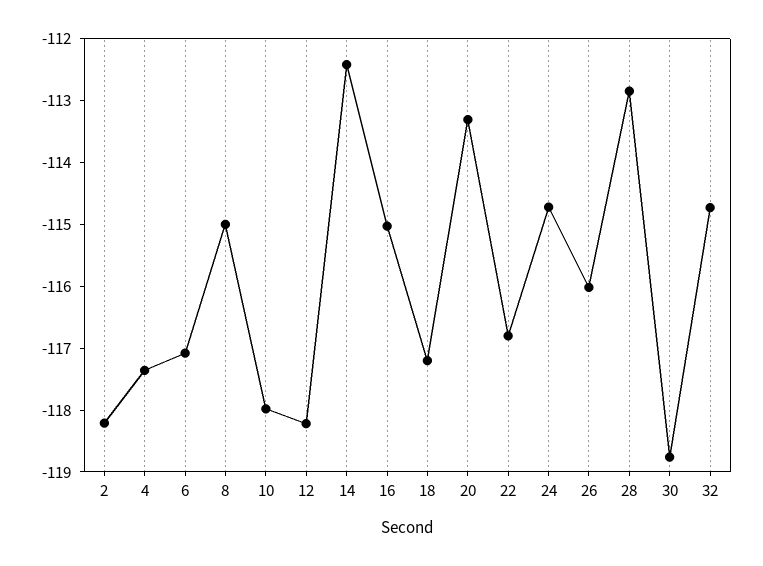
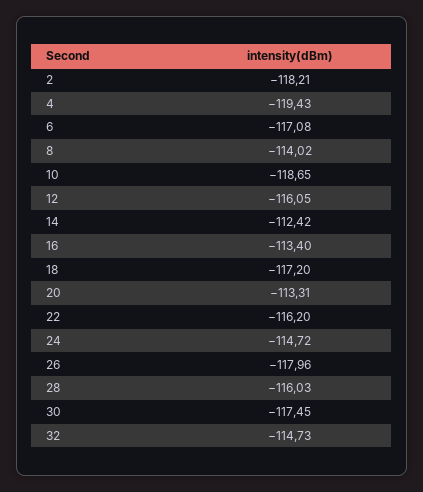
4: -117.4 -> -119.43
8: -115 -> -114.02
10: -118 -> -118.65
12: -118.2 -> -116.05
16: -115 -> -113.4
22: -116.8 -> -116.2
26: -116 -> -117.96
28: -112.8 -> -116.03
30: -118.8 -> -117.45

